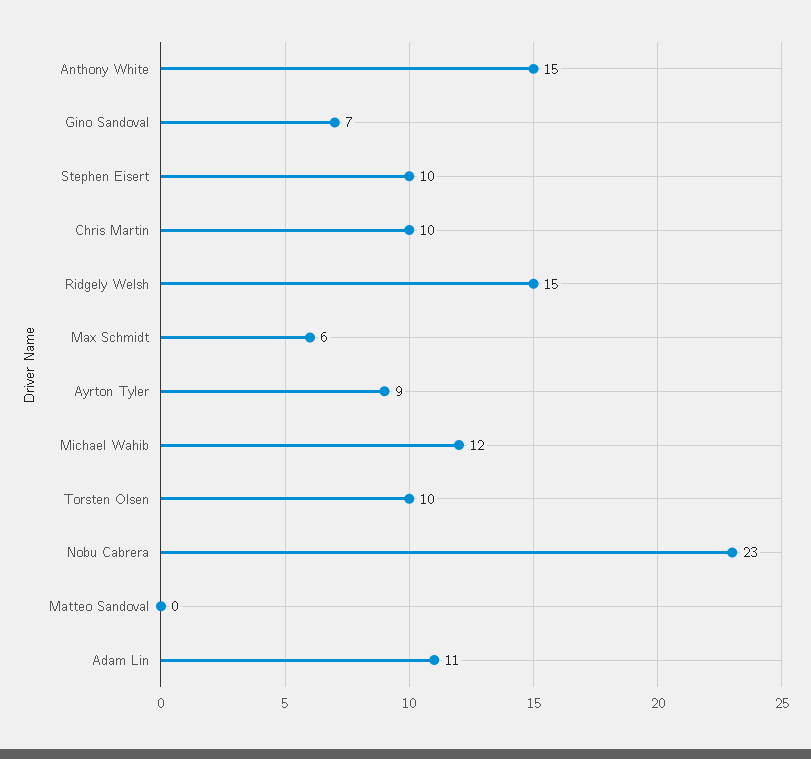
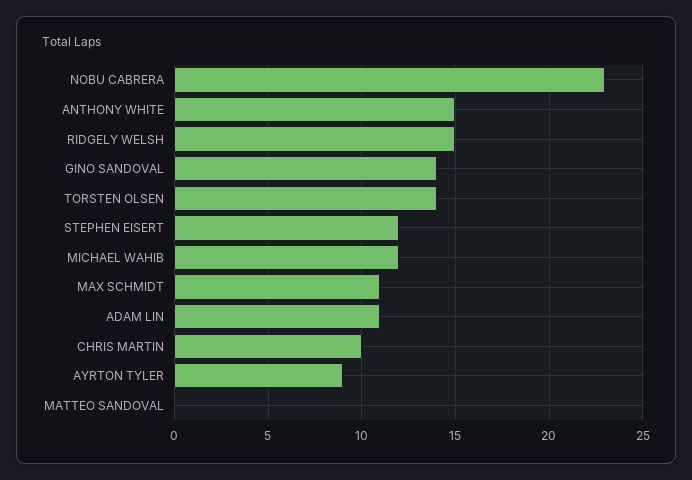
Gino Sandoval: 7 -> 14
Stephen Eisert: 10 -> 12
Max Schmidt: 6 -> 11
Torsten Olsen: 10 -> 14

